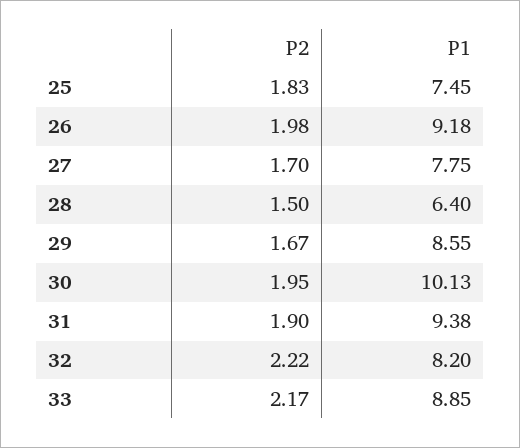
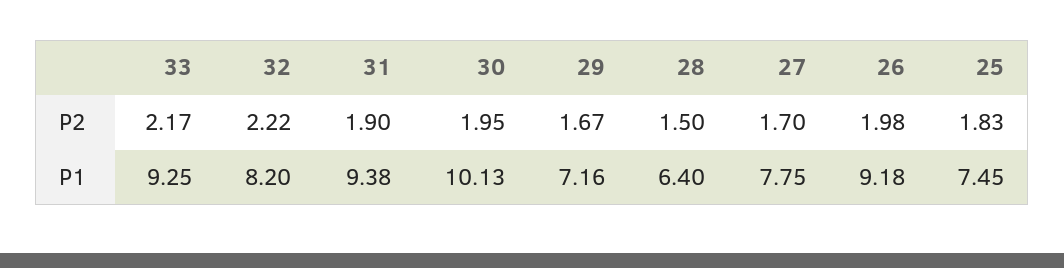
P1, 29: 8.55 -> 7.16
P1, 33: 8.85 -> 9.25

